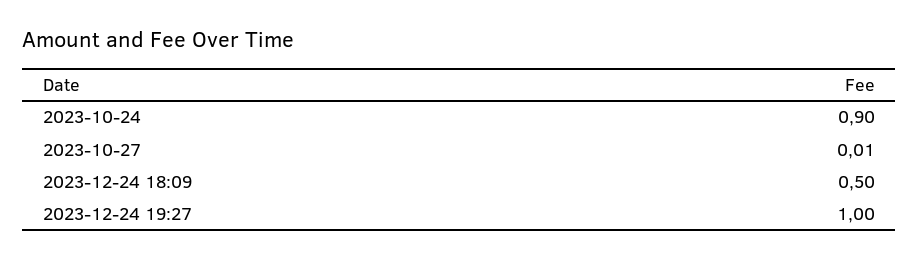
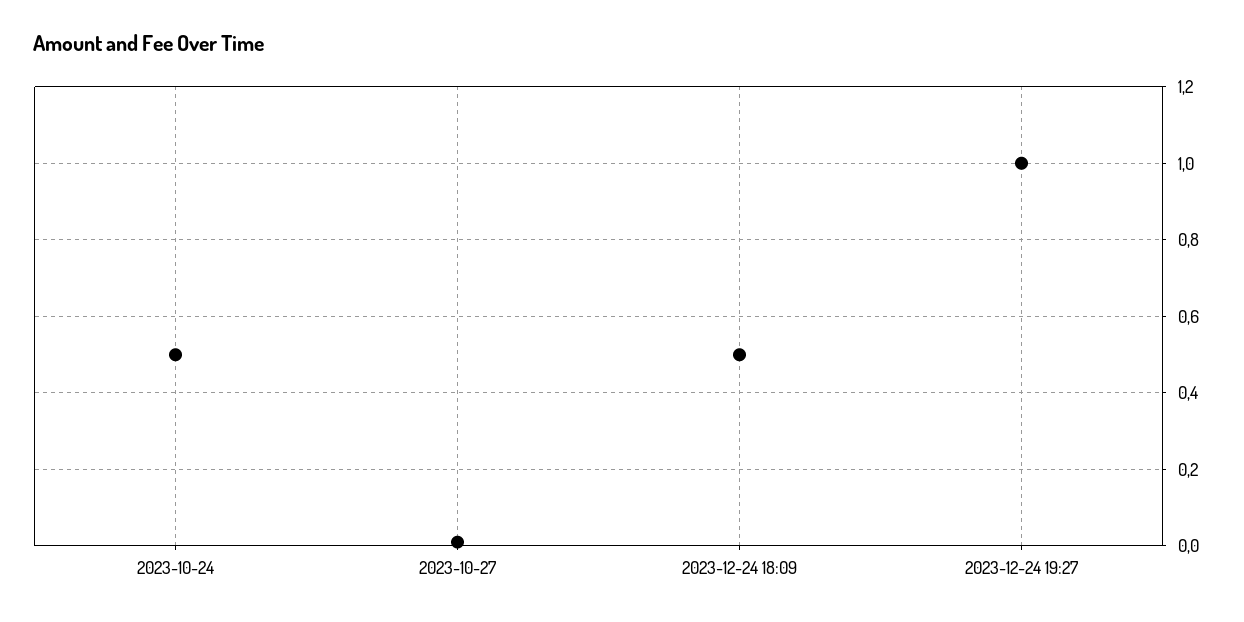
2023-10-24: 0.9 -> 0.5

